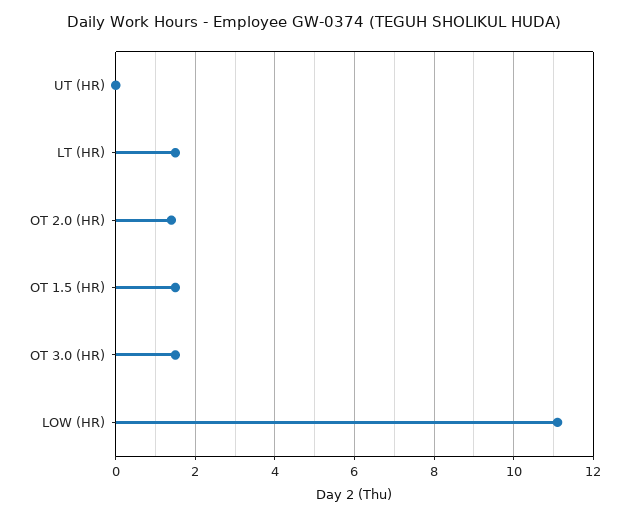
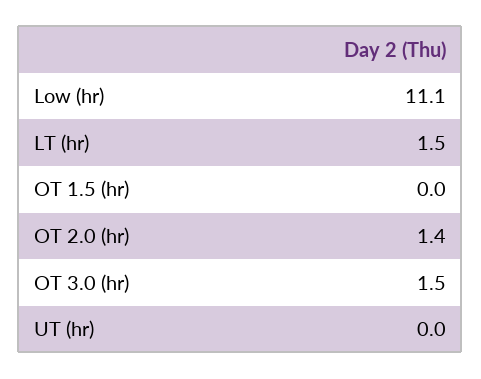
OT 1.5 (HR): 1.5 -> 0

